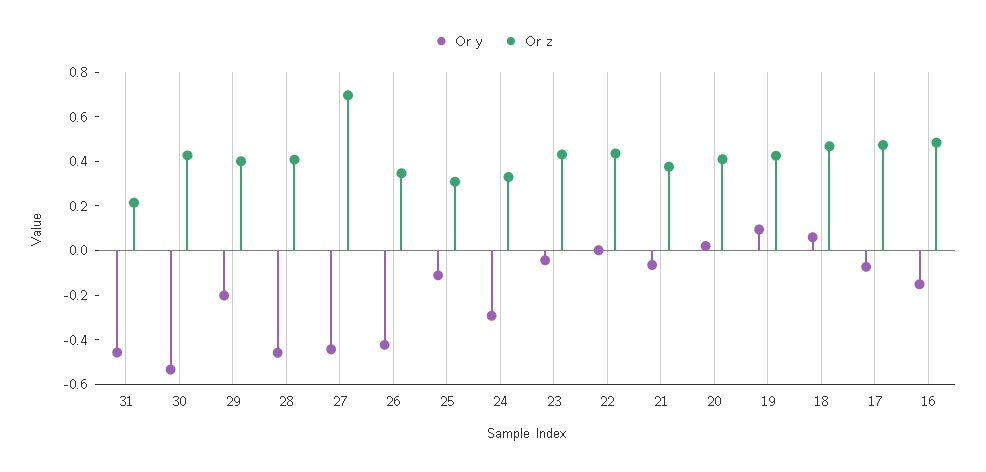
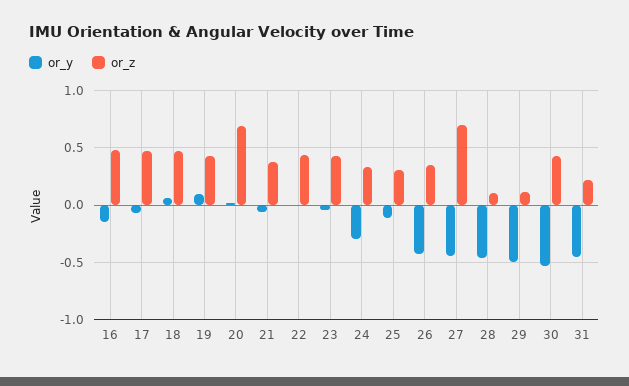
Or y, 29: -0.2 -> -0.5
Or z, 29: 0.4 -> 0.1
Or z, 28: 0.4 -> 0.1
Or z, 20: 0.4 -> 0.7

